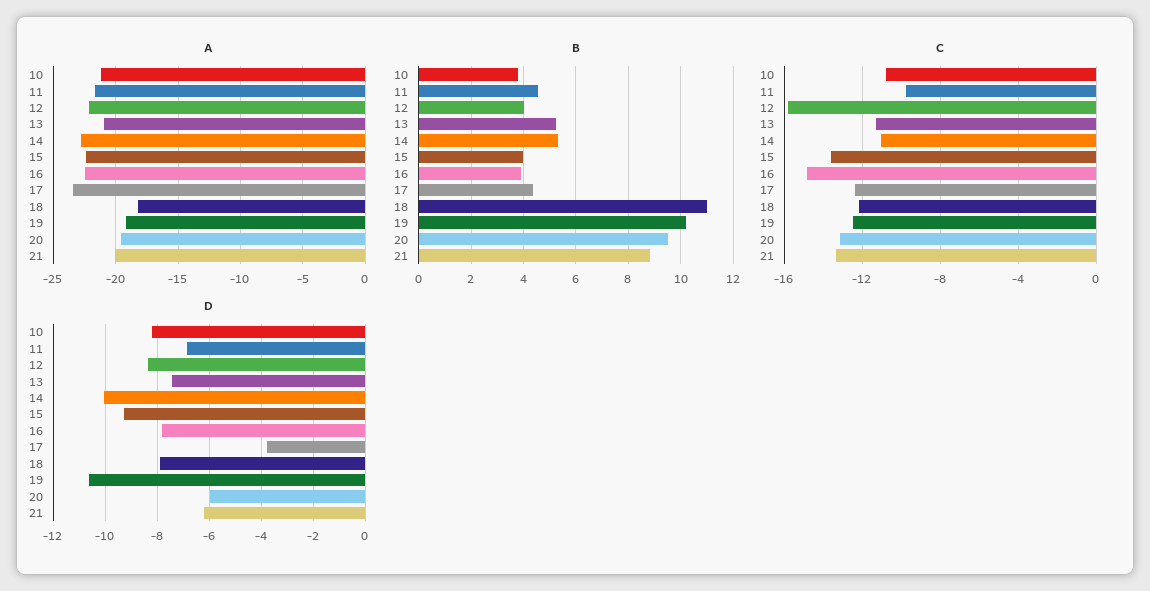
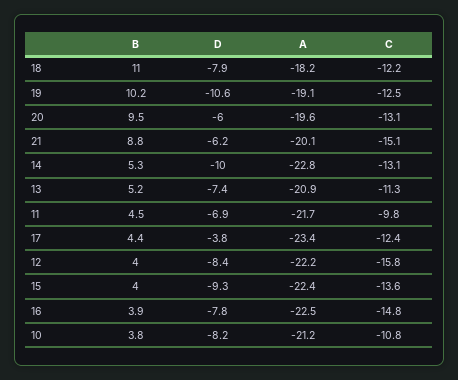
C, 14: -11 -> -13.1
C, 21: -13.5 -> -15.1

